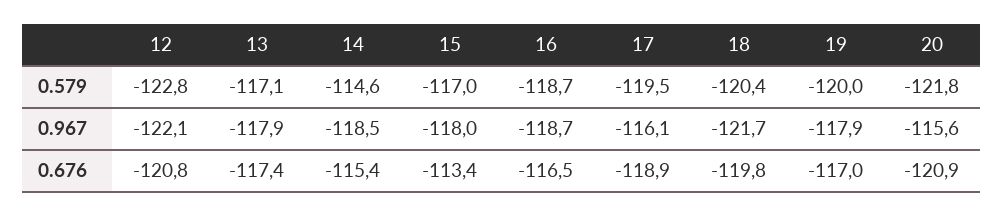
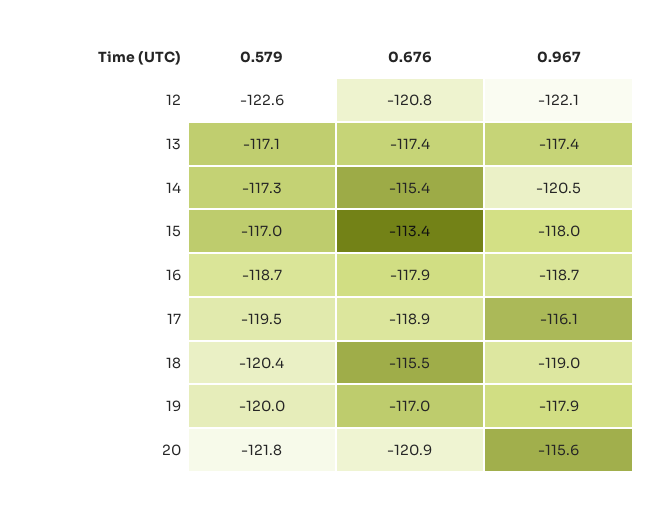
12, 0.579: -122.8 -> -122.6
14, 0.579: -114.6 -> -117.3
13, 0.967: -117.9 -> -117.4
14, 0.967: -118.5 -> -120.5
18, 0.967: -121.7 -> -119
16, 0.676: -116.5 -> -117.9
18, 0.676: -119.8 -> -115.5

